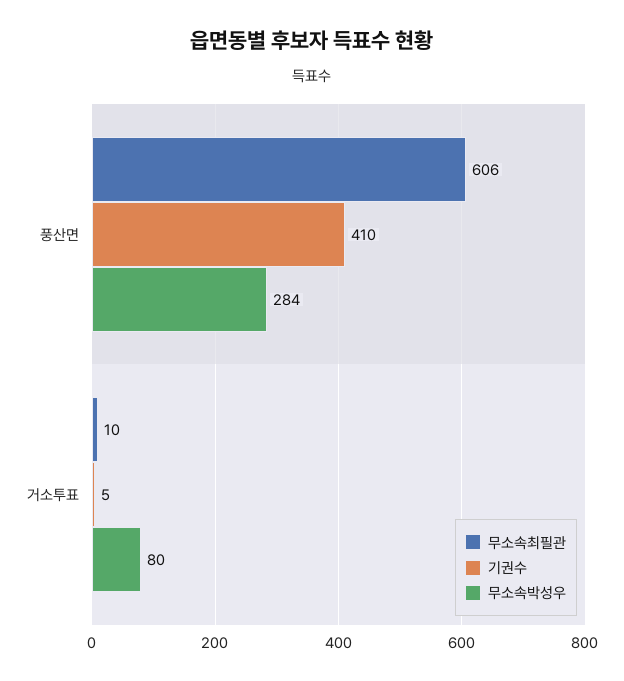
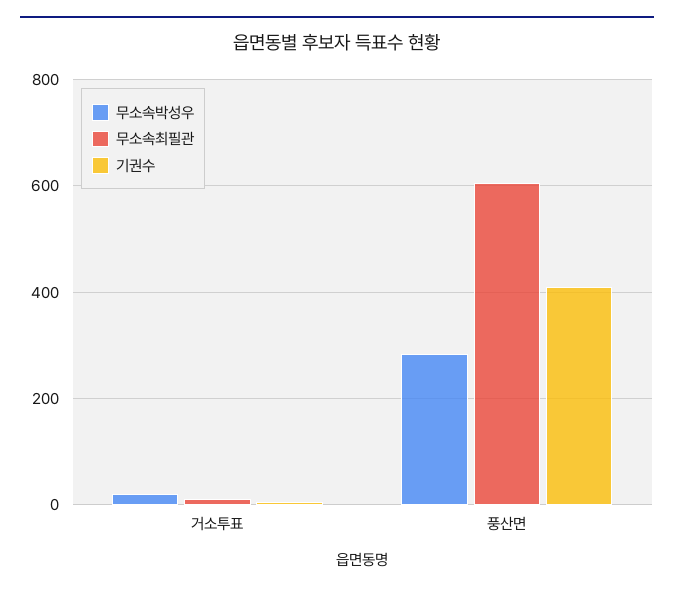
무소속박성우, 거소투표: 80 -> 20

